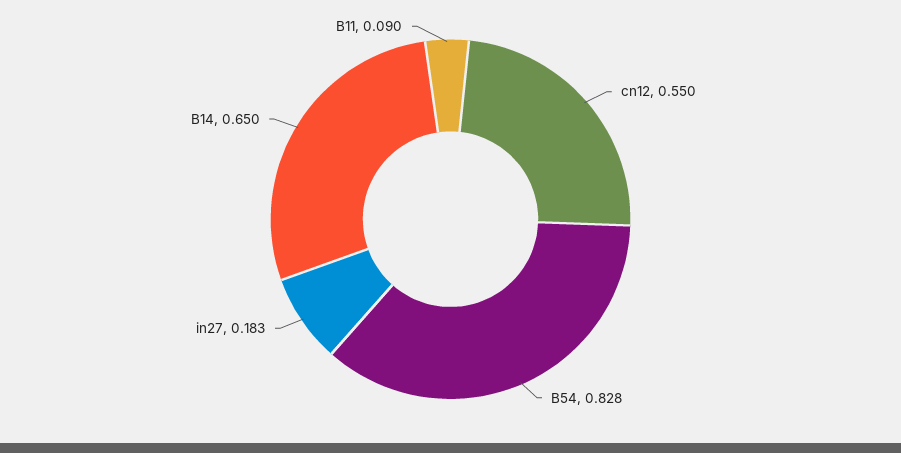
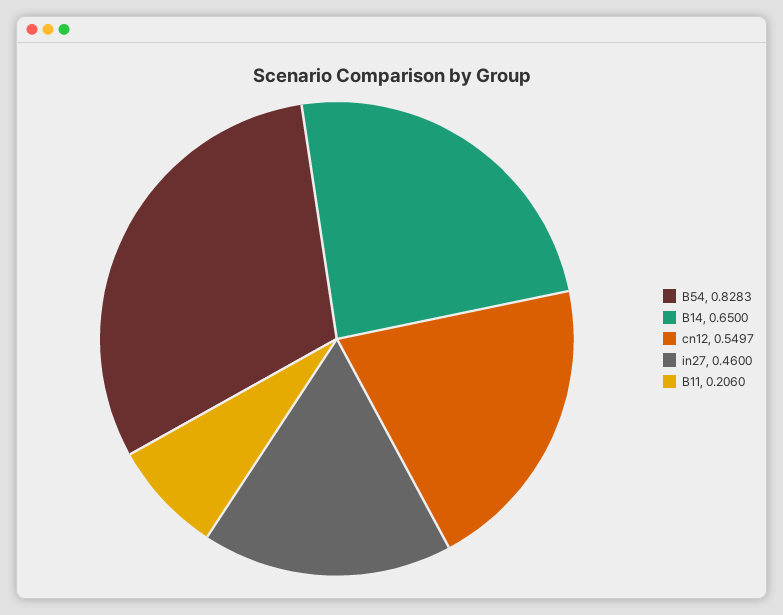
in27: 0.183 -> 0.46
B11: 0.09 -> 0.206

